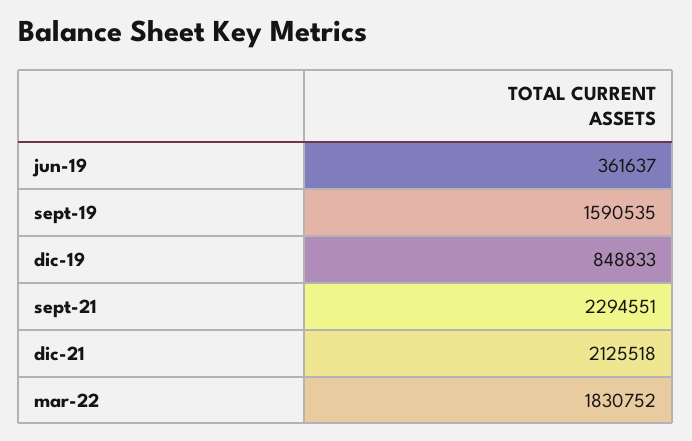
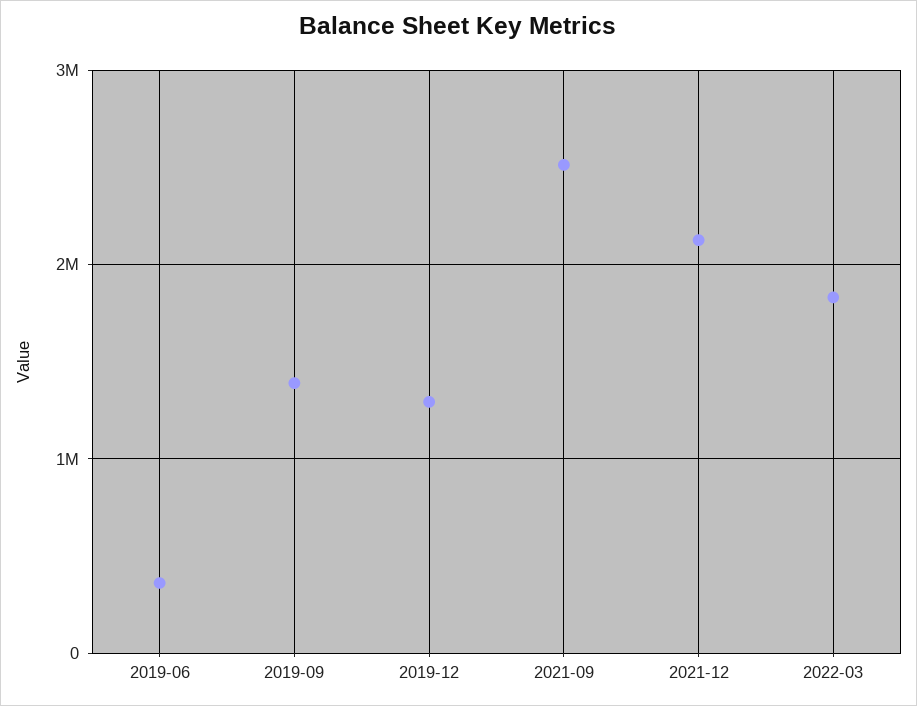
sept-19: 1590535 -> 1400000
dic-19: 848833 -> 1300000
sept-21: 2294551 -> 2500000

